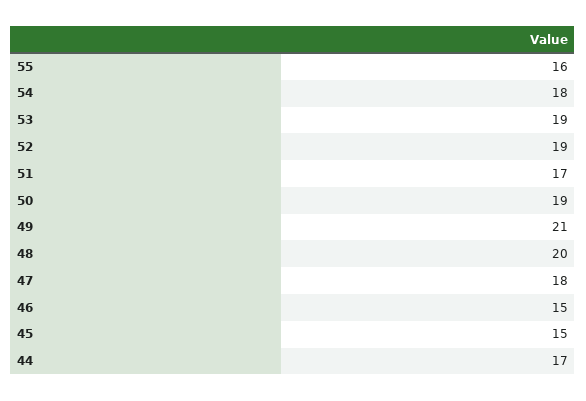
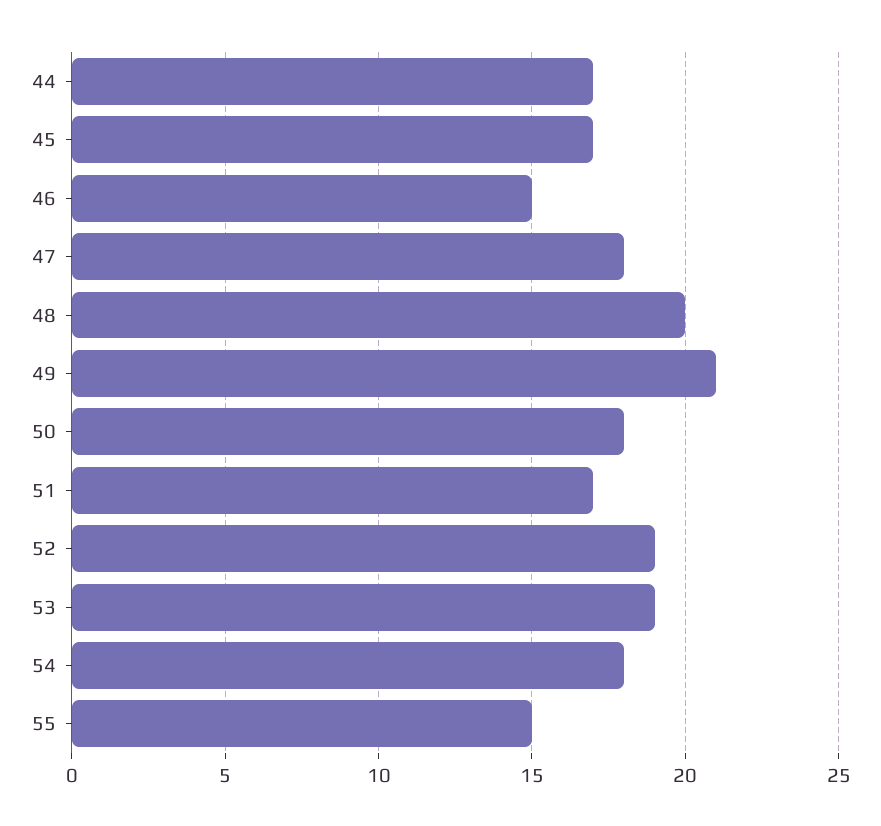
55: 16 -> 15
50: 19 -> 18
45: 15 -> 17

